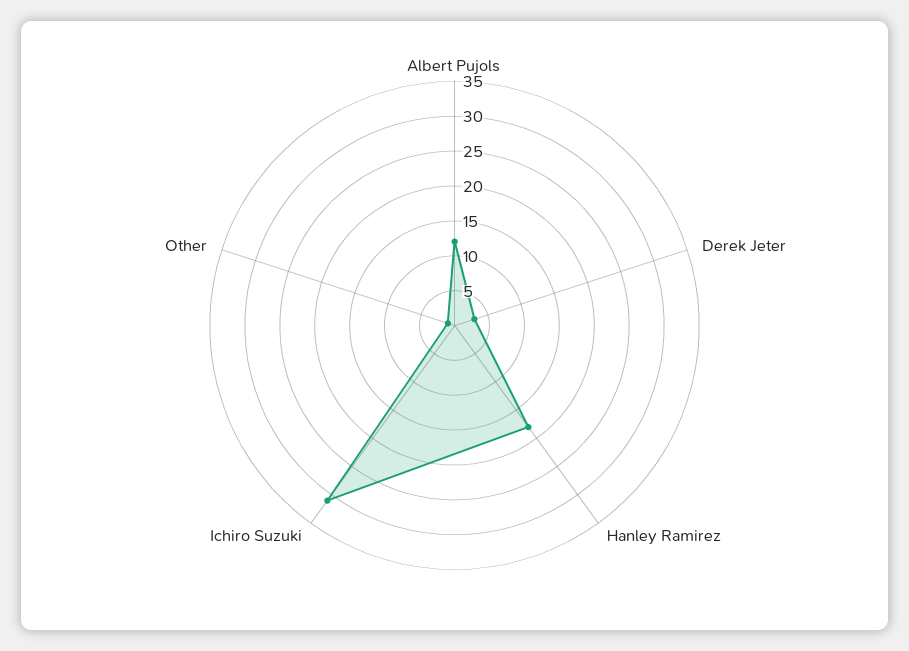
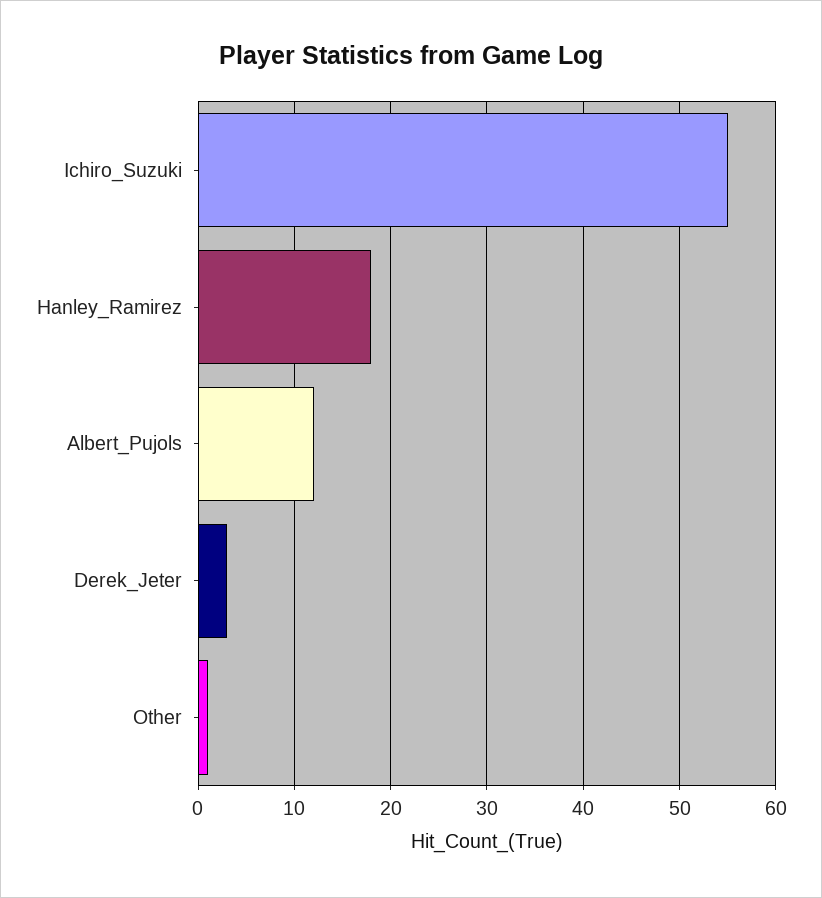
Ichiro Suzuki: 30 -> 55

